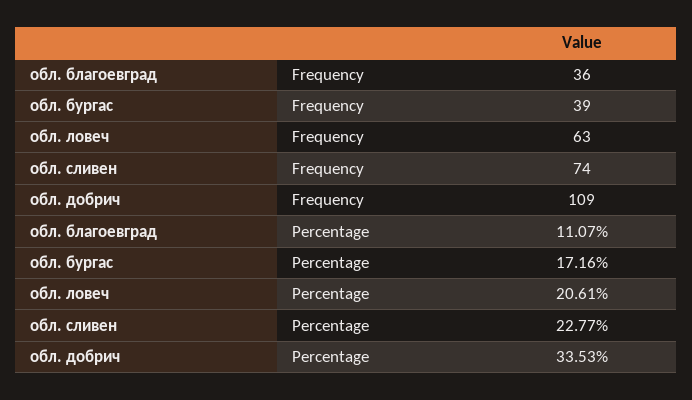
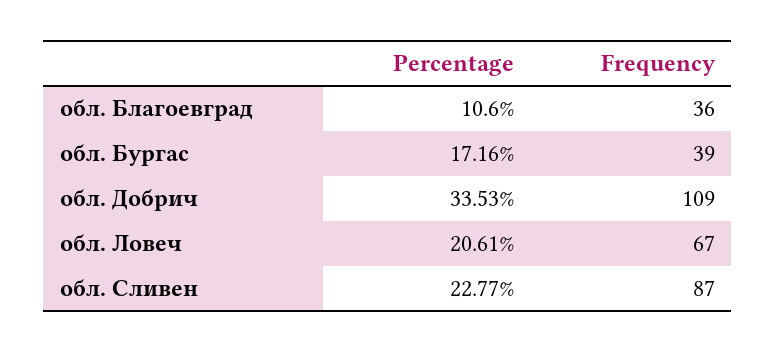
обл. ловеч, Frequency: 63 -> 67
обл. сливен, Frequency: 74 -> 87
обл. благоевград, Percentage: 11.07 -> 10.6

